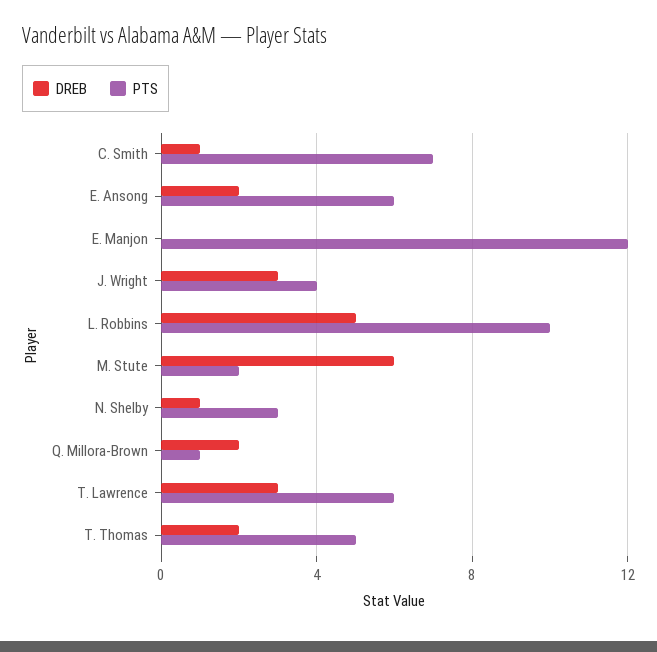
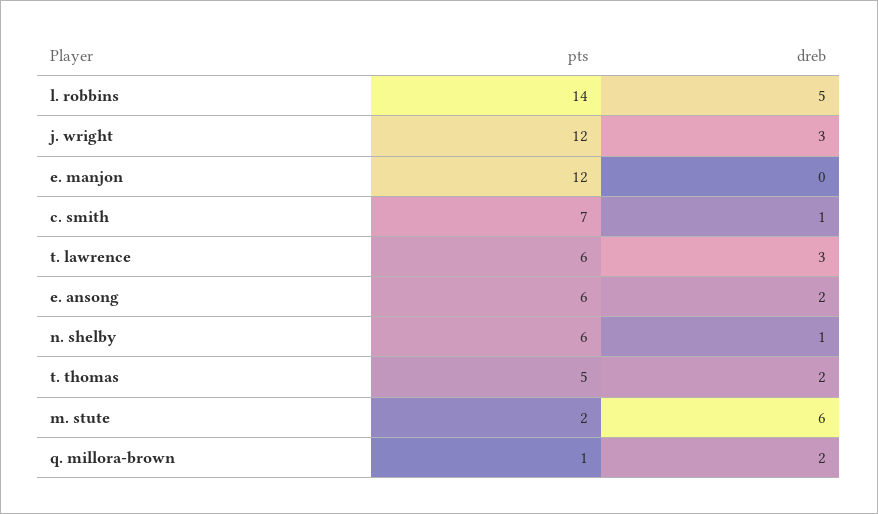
PTS, J. Wright: 4 -> 12
PTS, L. Robbins: 10 -> 14
PTS, N. Shelby: 3 -> 6

